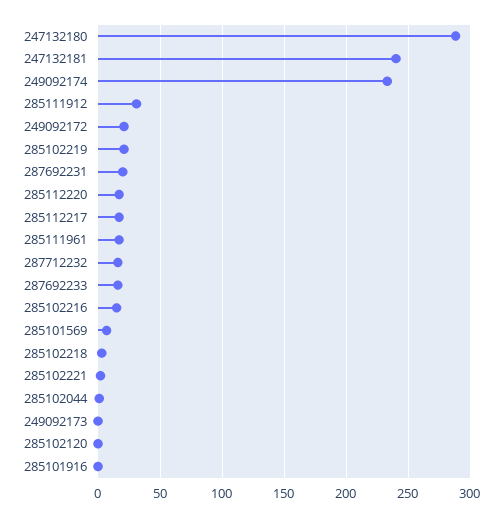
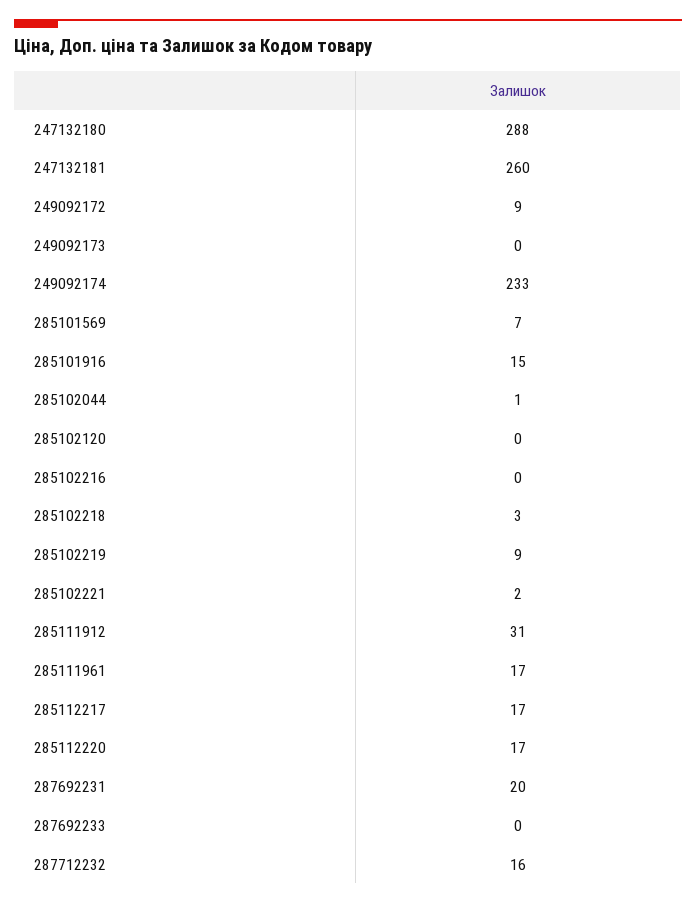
247132181: 240 -> 260
249092172: 20 -> 9
285102219: 20 -> 9
287692233: 15 -> 0
285102216: 15 -> 0
285101916: 0 -> 15

